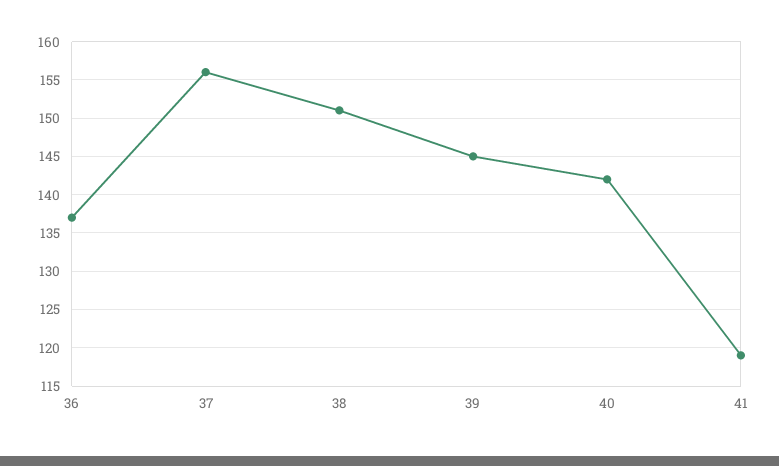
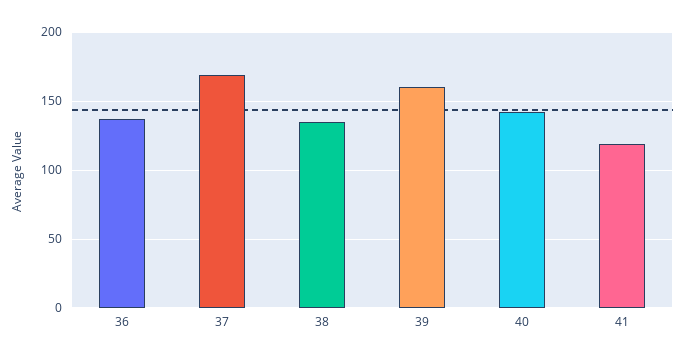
37: 156 -> 170
38: 151 -> 135
39: 145 -> 160

